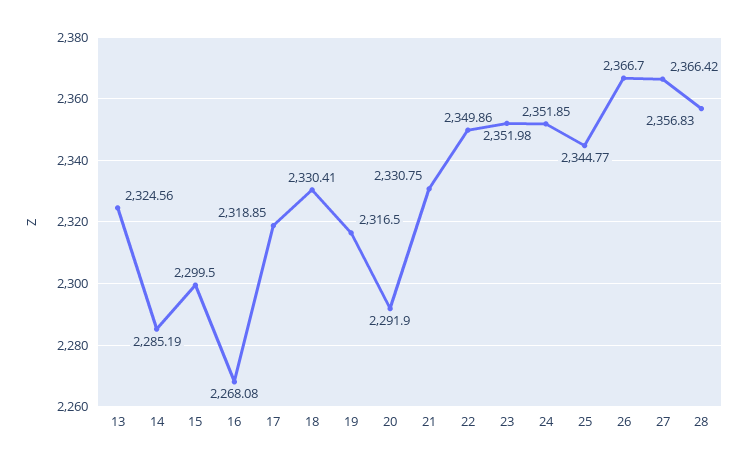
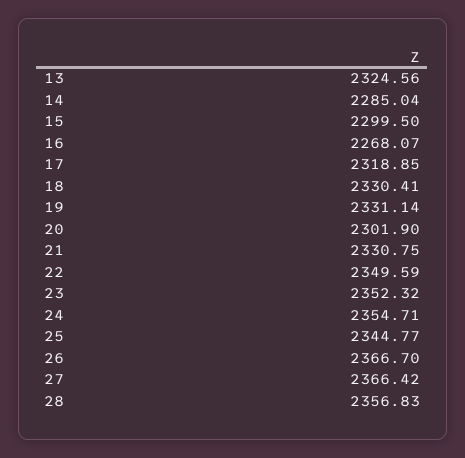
14: 2285.19 -> 2285.04
16: 2268.08 -> 2268.07
19: 2316.5 -> 2331.14
20: 2291.9 -> 2301.9
22: 2349.86 -> 2349.59
23: 2351.98 -> 2352.32
24: 2351.85 -> 2354.71

